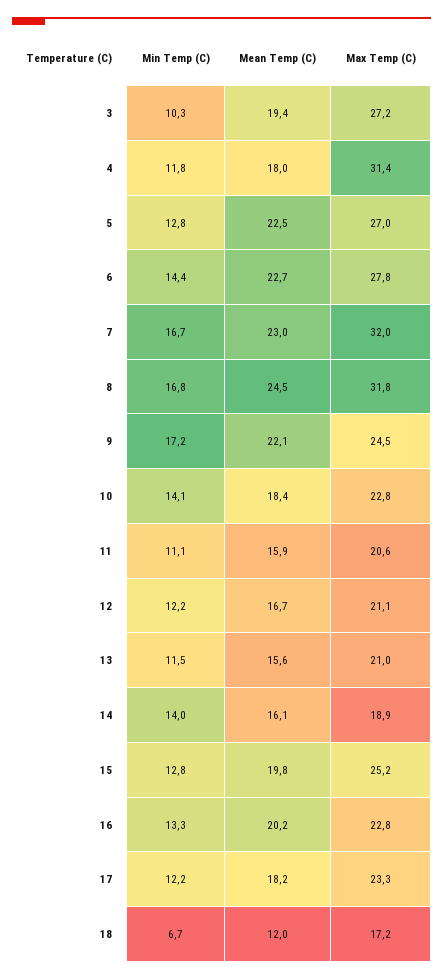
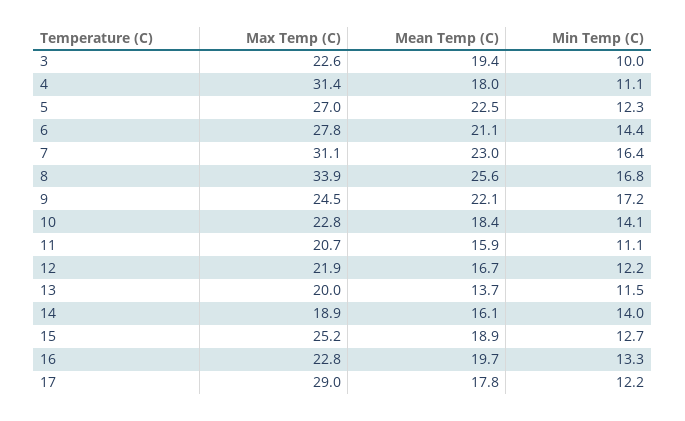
Min Temp (C), 3: 10.3 -> 10
Max Temp (C), 3: 27.2 -> 22.6
Min Temp (C), 4: 11.8 -> 11.1
Min Temp (C), 5: 12.8 -> 12.3
Mean Temp (C), 6: 22.7 -> 21.1
Min Temp (C), 7: 16.7 -> 16.4
Max Temp (C), 7: 32 -> 31.1
Mean Temp (C), 8: 24.5 -> 25.6
Max Temp (C), 8: 31.8 -> 33.9
Max Temp (C), 11: 20.6 -> 20.7
Max Temp (C), 12: 21.1 -> 21.9
Mean Temp (C), 13: 15.6 -> 13.7
Max Temp (C), 13: 21 -> 20
Min Temp (C), 15: 12.8 -> 12.7
Mean Temp (C), 15: 19.8 -> 18.9
Mean Temp (C), 16: 20.2 -> 19.7
Mean Temp (C), 17: 18.2 -> 17.8
Max Temp (C), 17: 23.3 -> 29
Min Temp (C), 18: 6.7 -> none
Mean Temp (C), 18: 12 -> none
Max Temp (C), 18: 17.2 -> none

